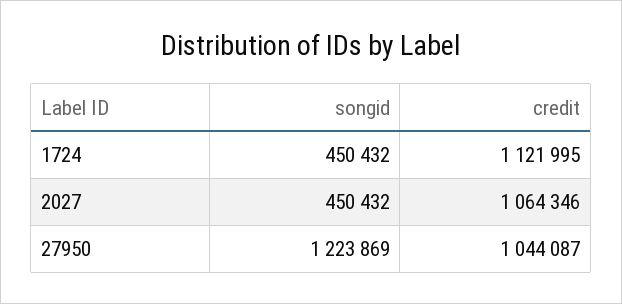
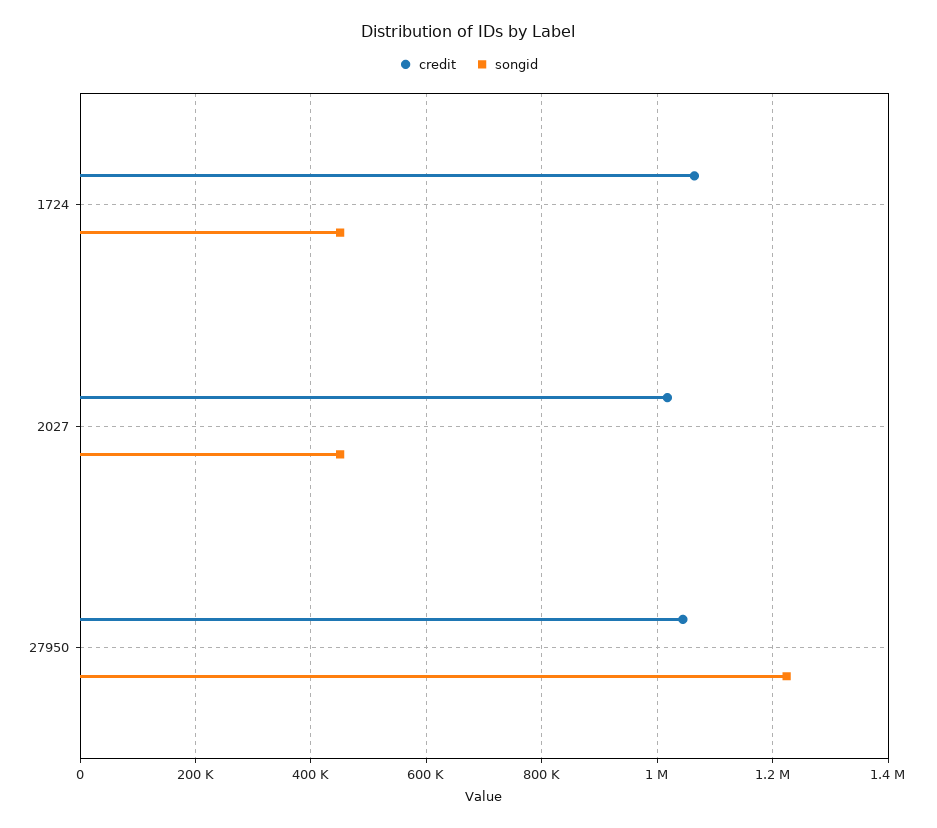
credit, 1724: 1121995 -> 1060000
credit, 2027: 1064346 -> 1020000

